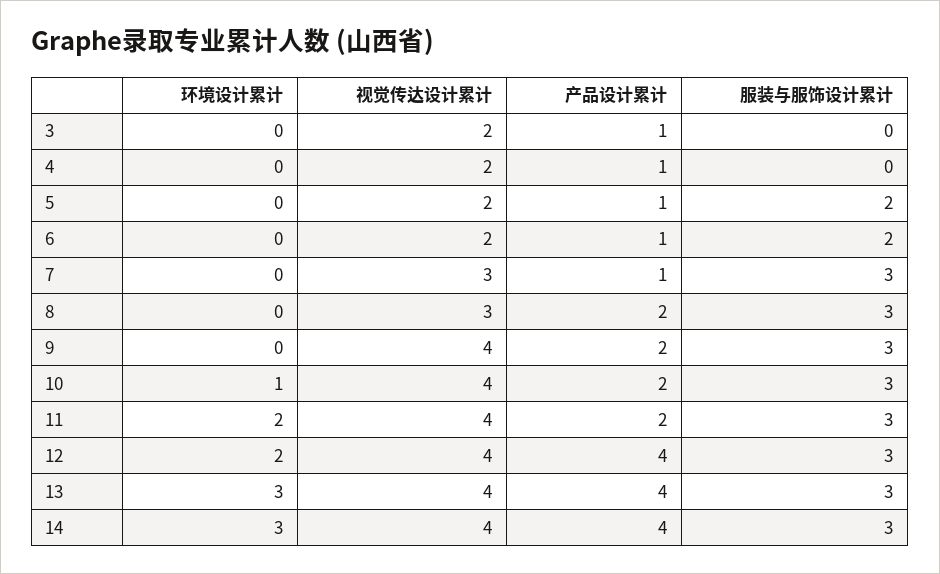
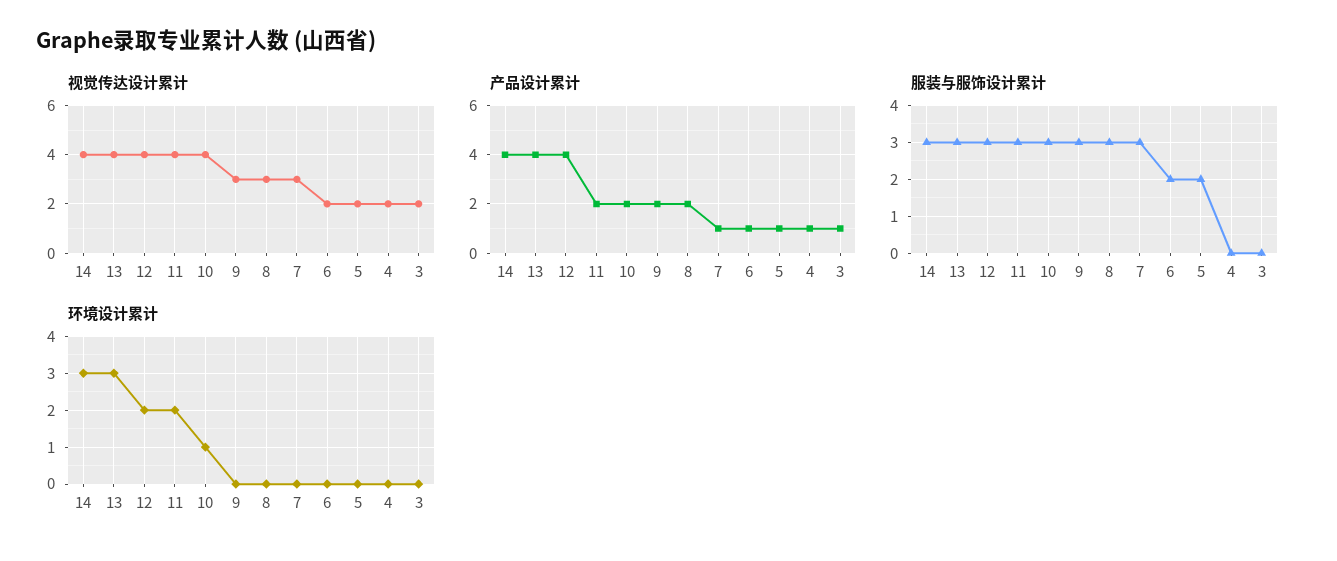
视觉传达设计累计, 9: 4 -> 3

